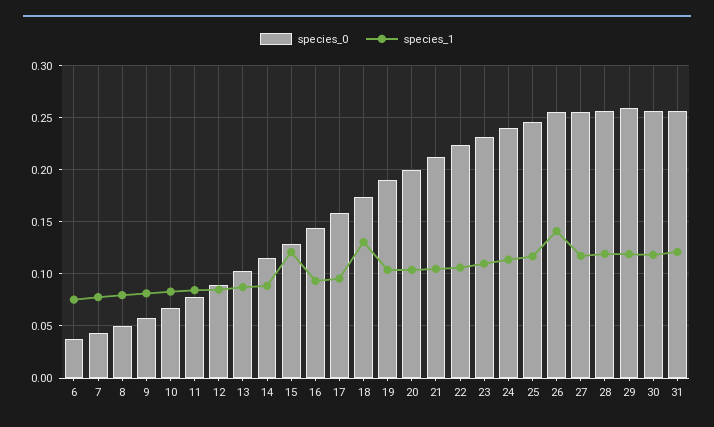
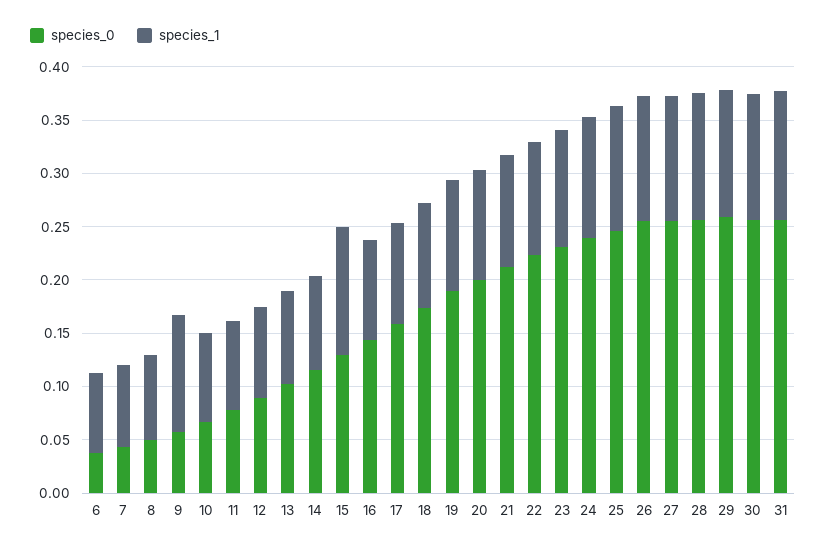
species_1, 9: 0.08 -> 0.11
species_1, 18: 0.13 -> 0.1
species_1, 26: 0.14 -> 0.12

